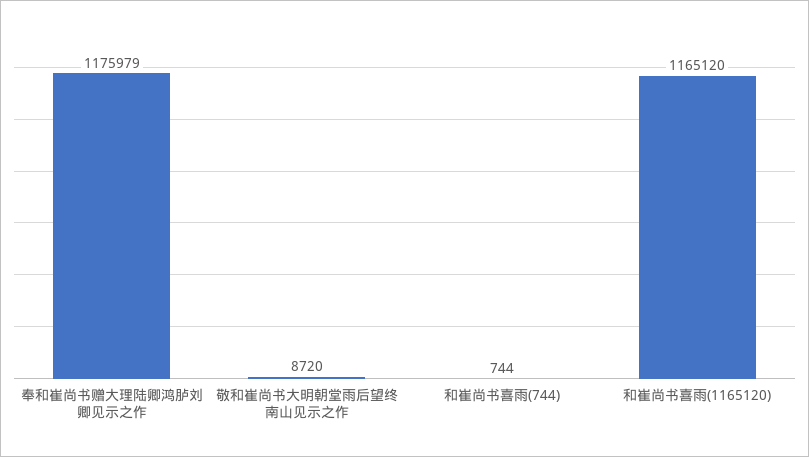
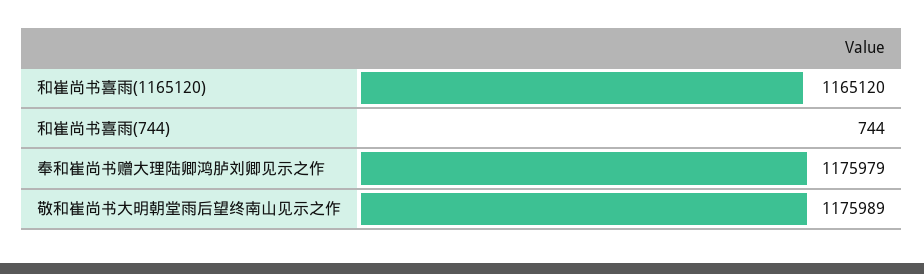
敬和崔尚书大明朝堂雨后望终南山见示之作: 8720 -> 1175989

